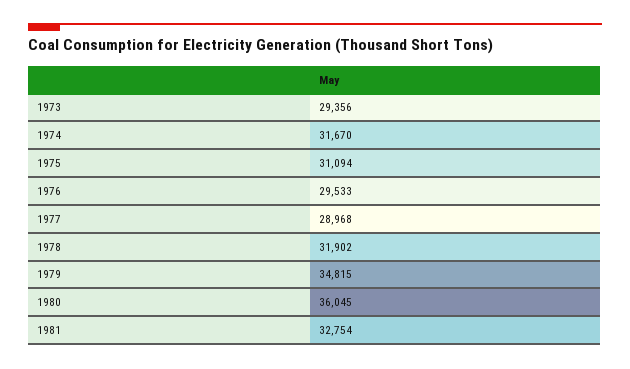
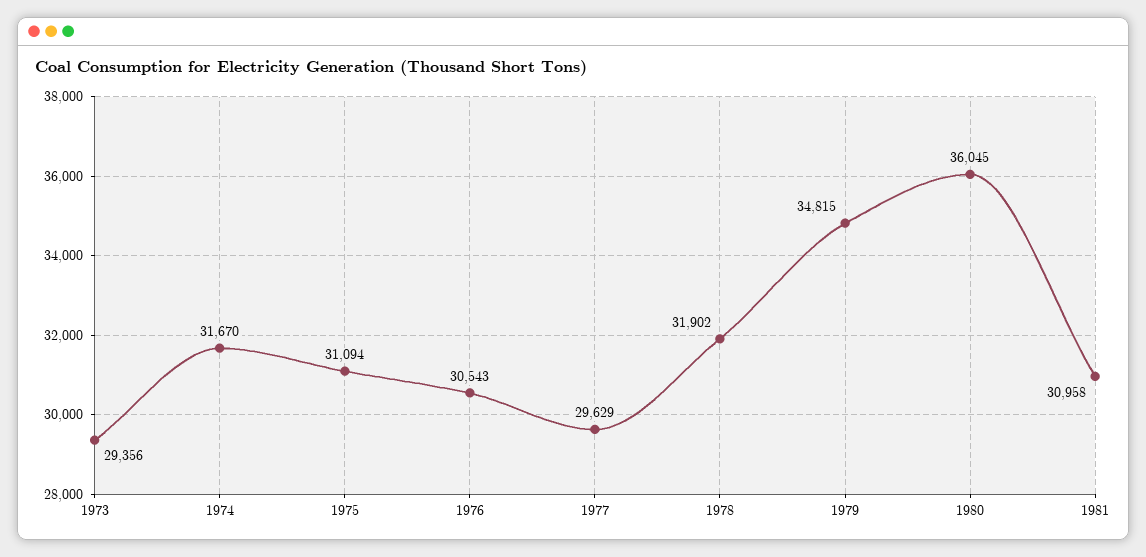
1976: 29533 -> 30543
1977: 28968 -> 29629
1981: 32754 -> 30958

